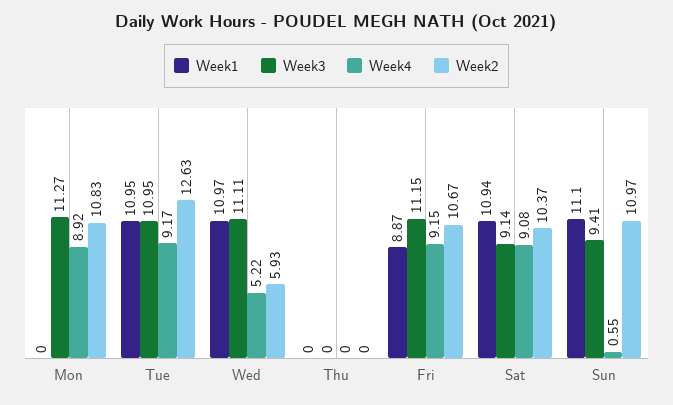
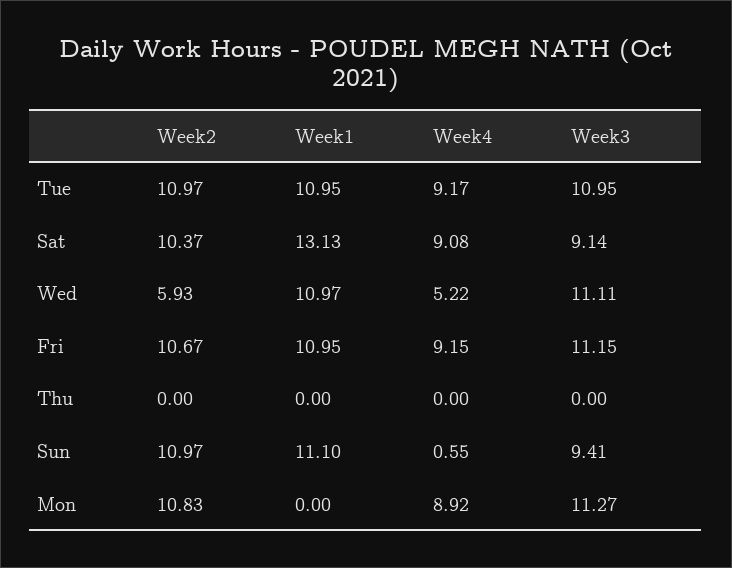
Week2, Tue: 12.63 -> 10.97
Week1, Fri: 8.87 -> 10.95
Week1, Sat: 10.94 -> 13.13

